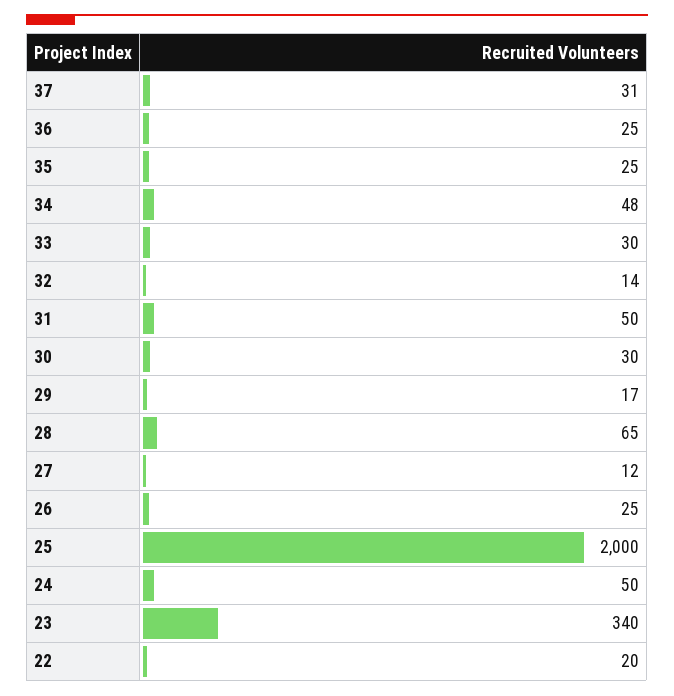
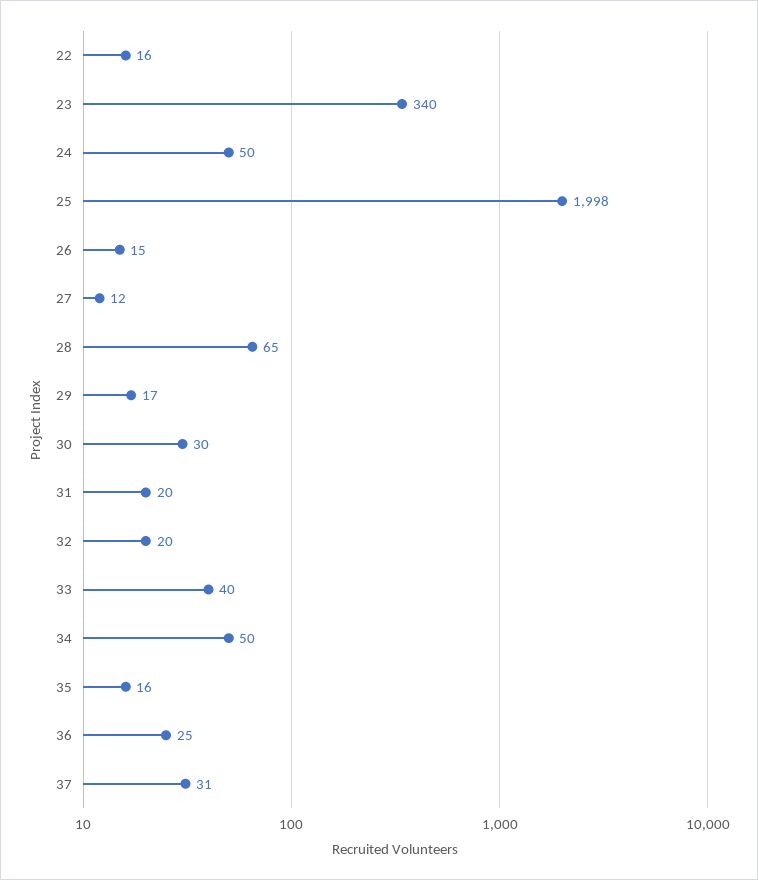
35: 25 -> 16
34: 48 -> 50
33: 30 -> 40
32: 14 -> 20
31: 50 -> 20
26: 25 -> 15
25: 2000 -> 1998
22: 20 -> 16

